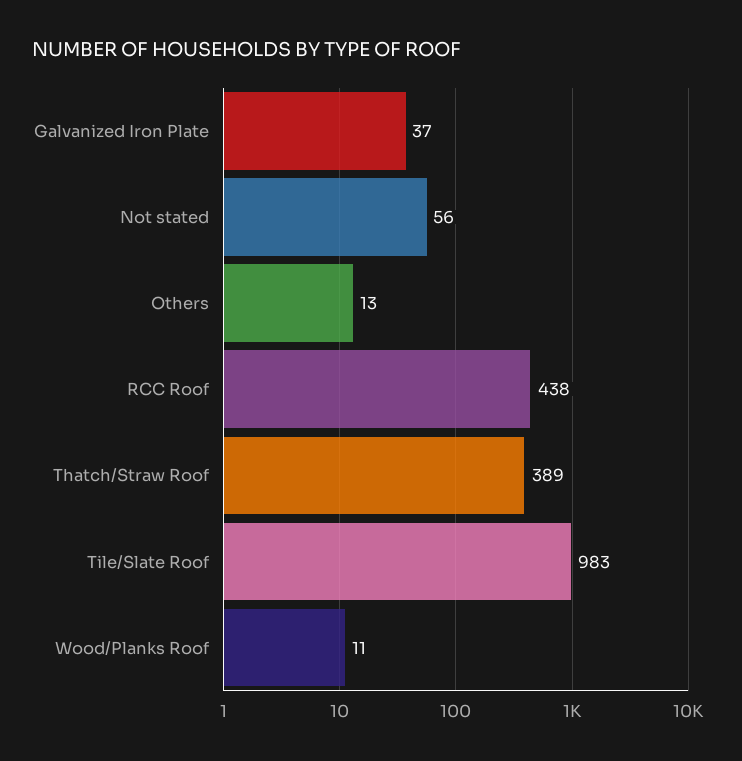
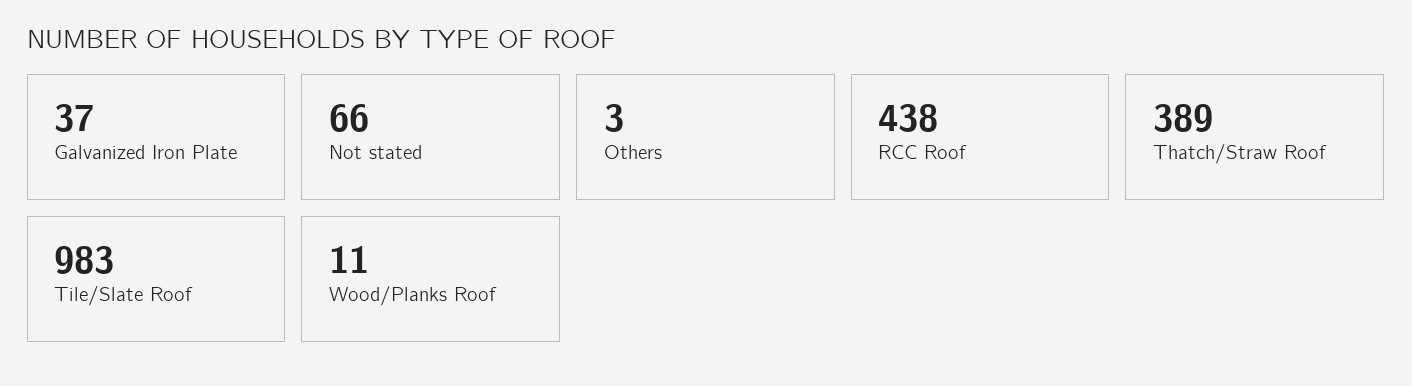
Not stated: 56 -> 66
Others: 13 -> 3

